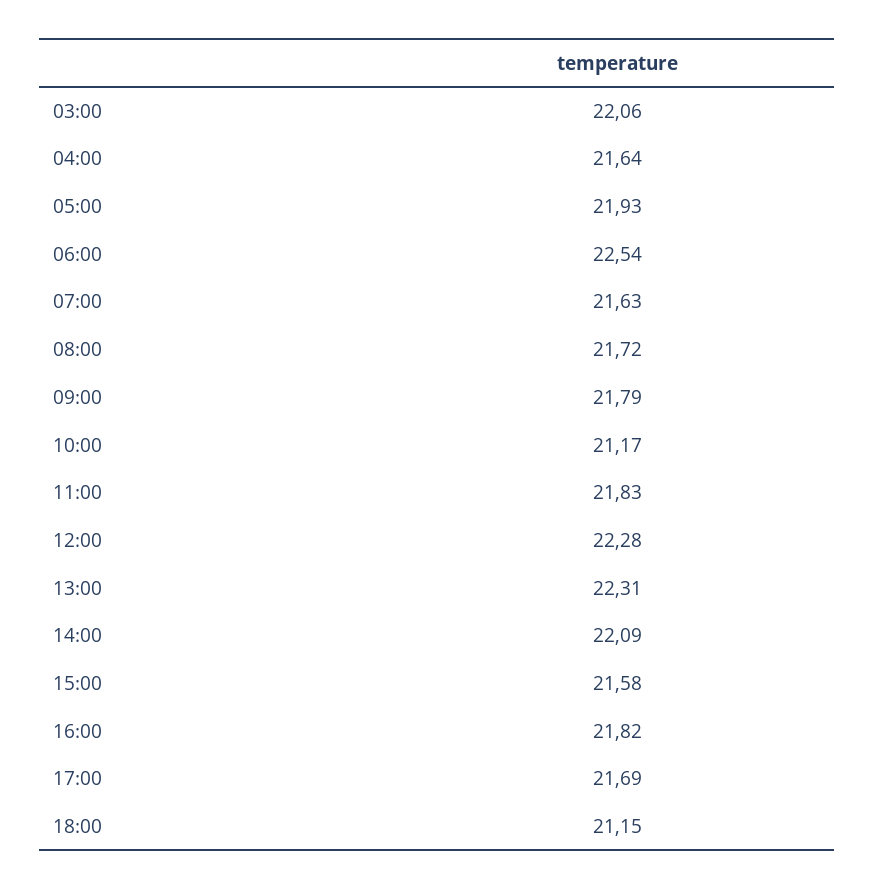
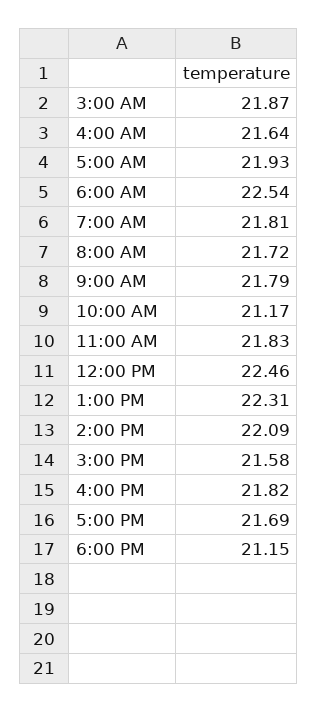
03:00: 22.06 -> 21.87
07:00: 21.63 -> 21.81
12:00: 22.28 -> 22.46

